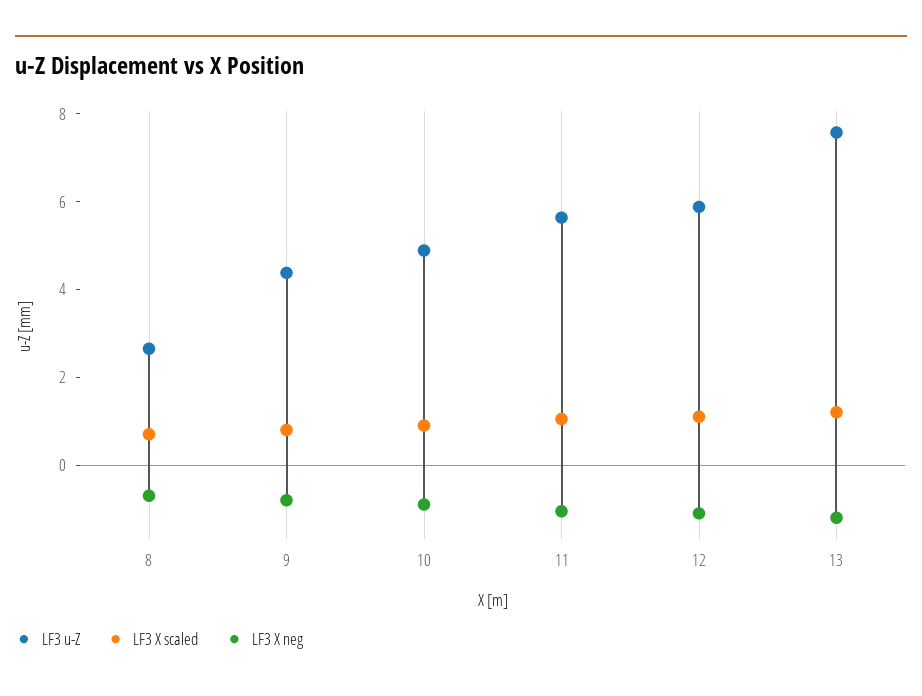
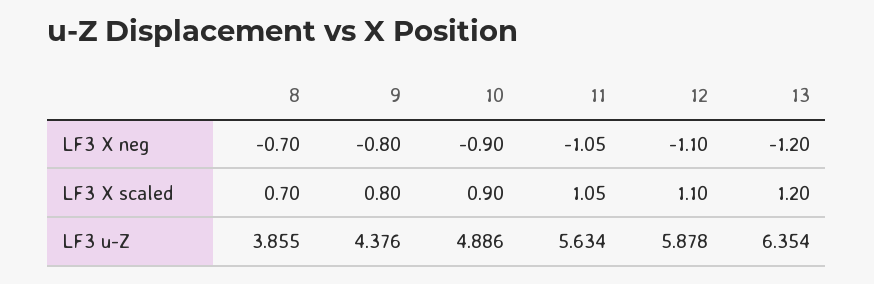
LF3 u-Z, 8: 2.5 -> 3.855
LF3 u-Z, 13: 7.5 -> 6.354

